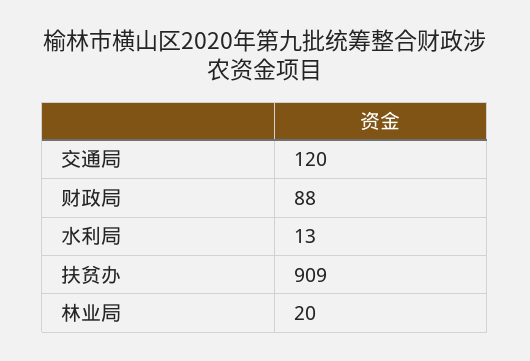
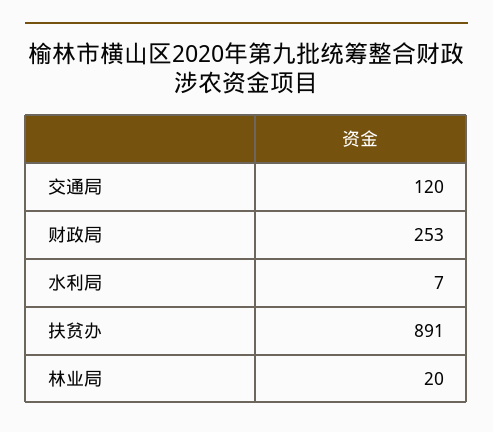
财政局: 88 -> 253
水利局: 13 -> 7
扶贫办: 909 -> 891

